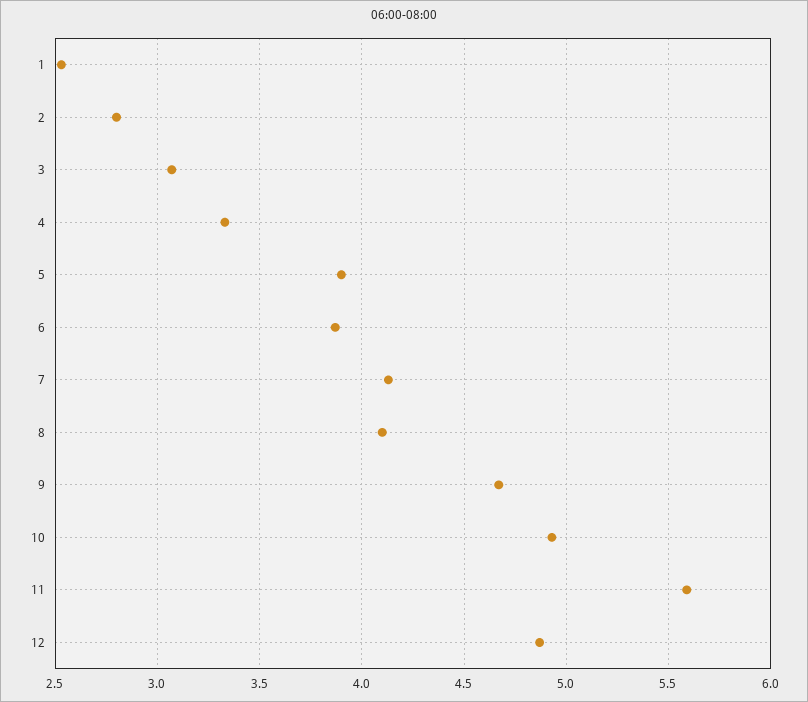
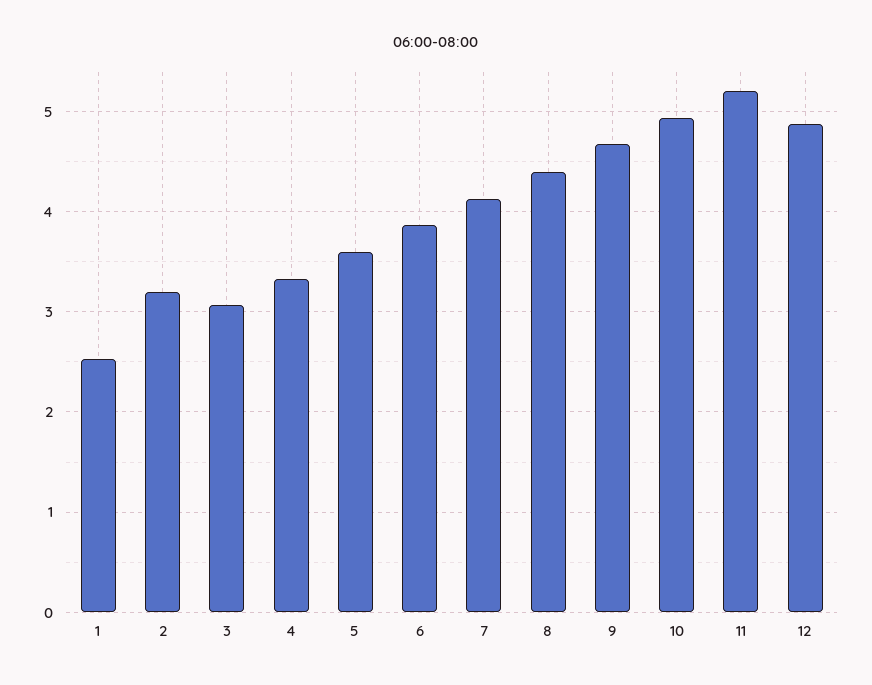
2: 2.8 -> 3.2
5: 3.9 -> 3.6
8: 4.1 -> 4.4
11: 5.6 -> 5.2

